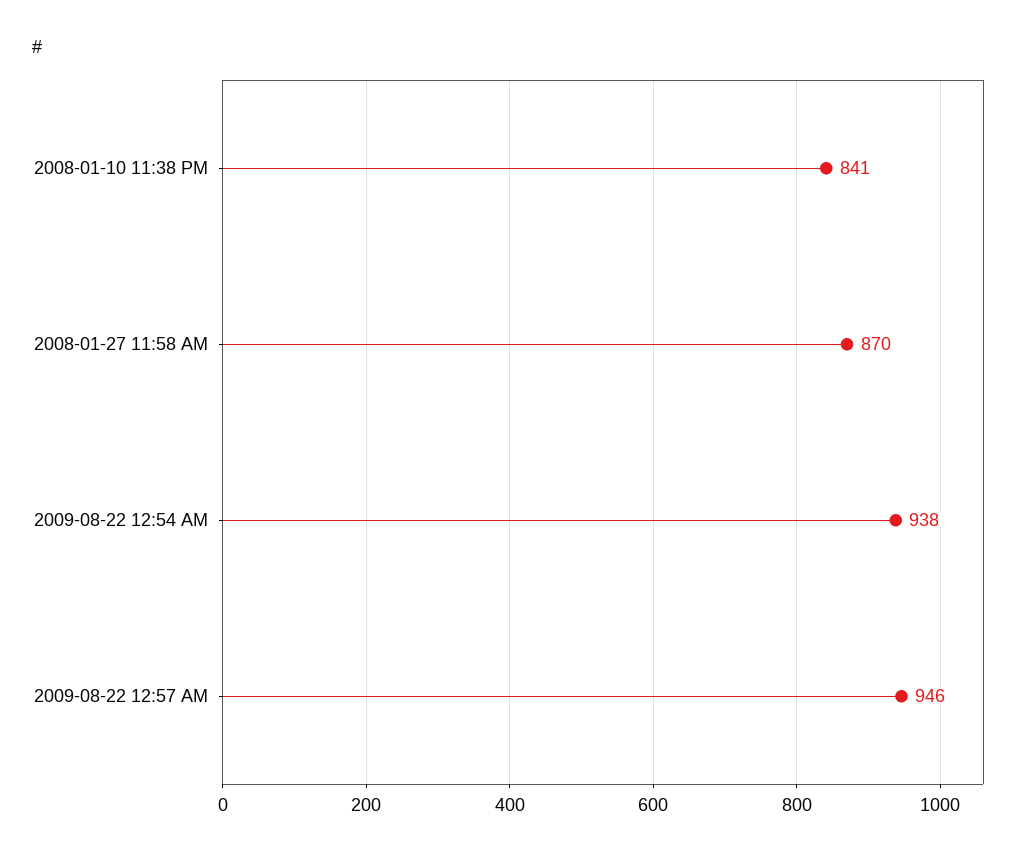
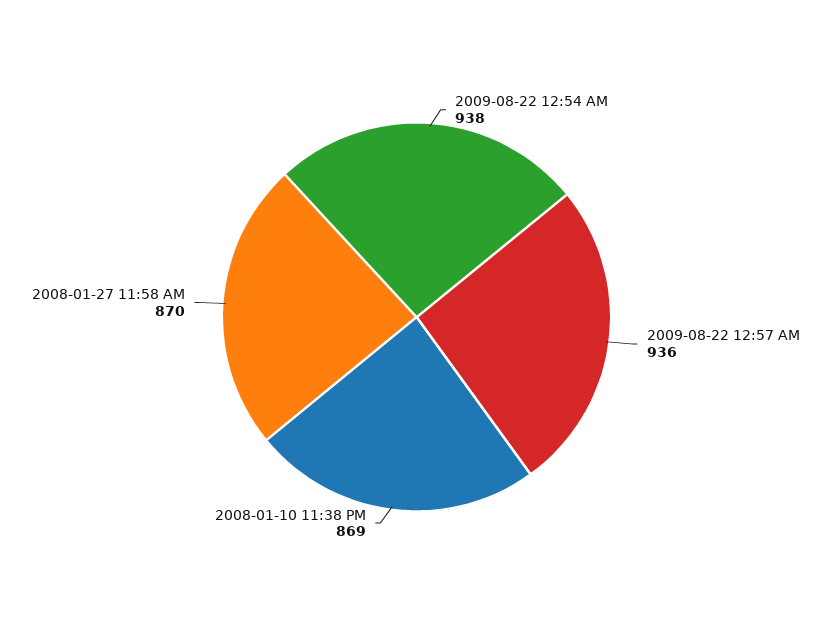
2008-01-10 11:38 PM: 841 -> 869
2009-08-22 12:57 AM: 946 -> 936

